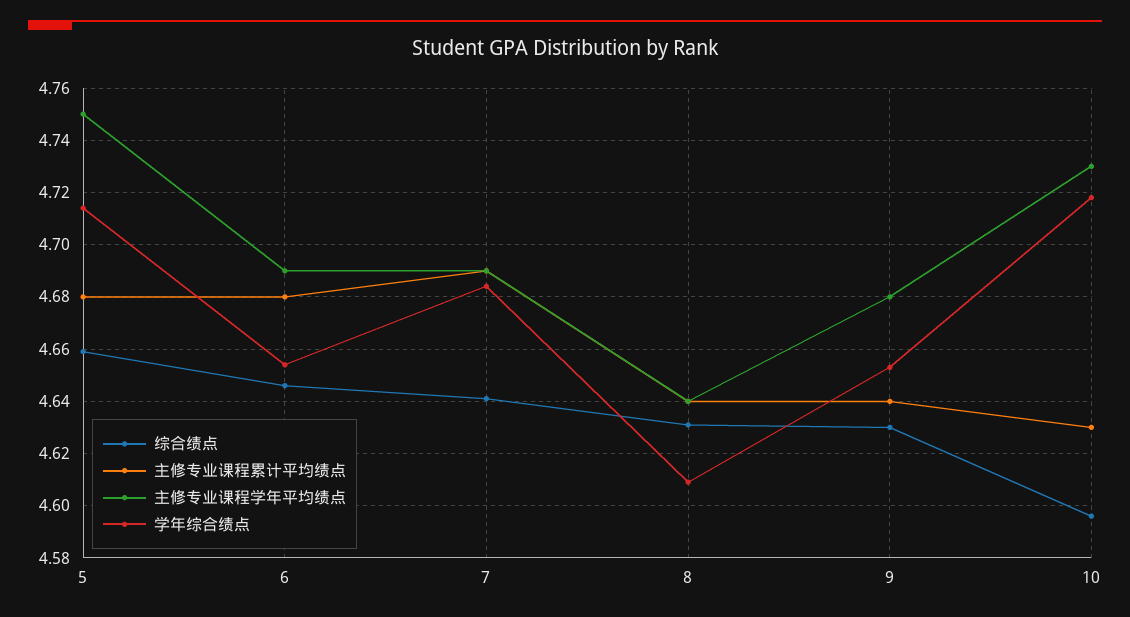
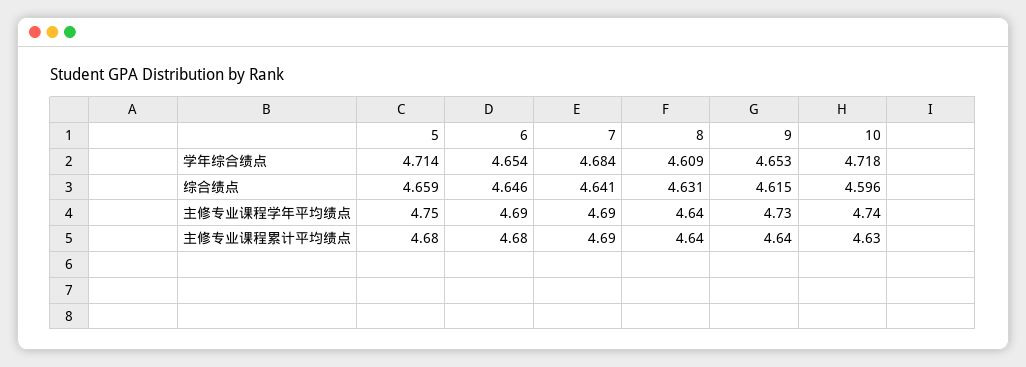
综合绩点, 9: 4.63 -> 4.615
主修专业课程学年平均绩点, 9: 4.68 -> 4.73
主修专业课程学年平均绩点, 10: 4.73 -> 4.74

